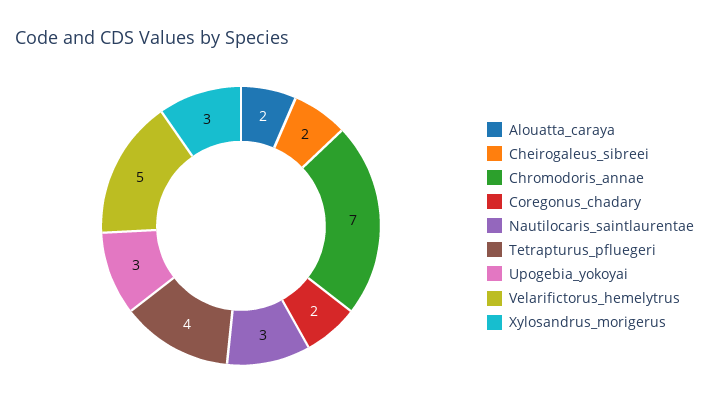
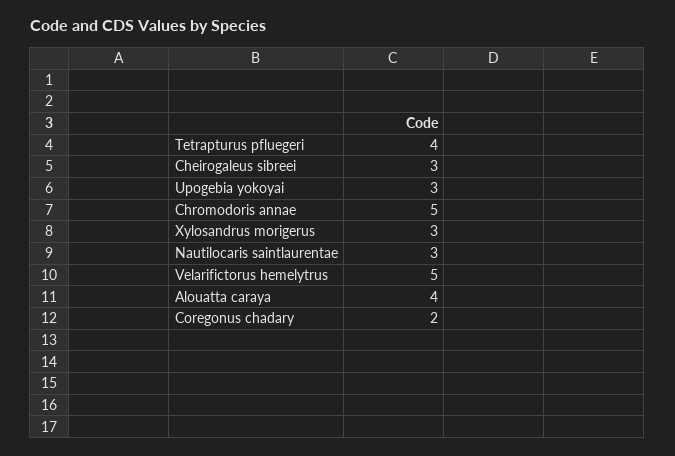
Alouatta_caraya: 2 -> 4
Cheirogaleus_sibreei: 2 -> 3
Chromodoris_annae: 7 -> 5

